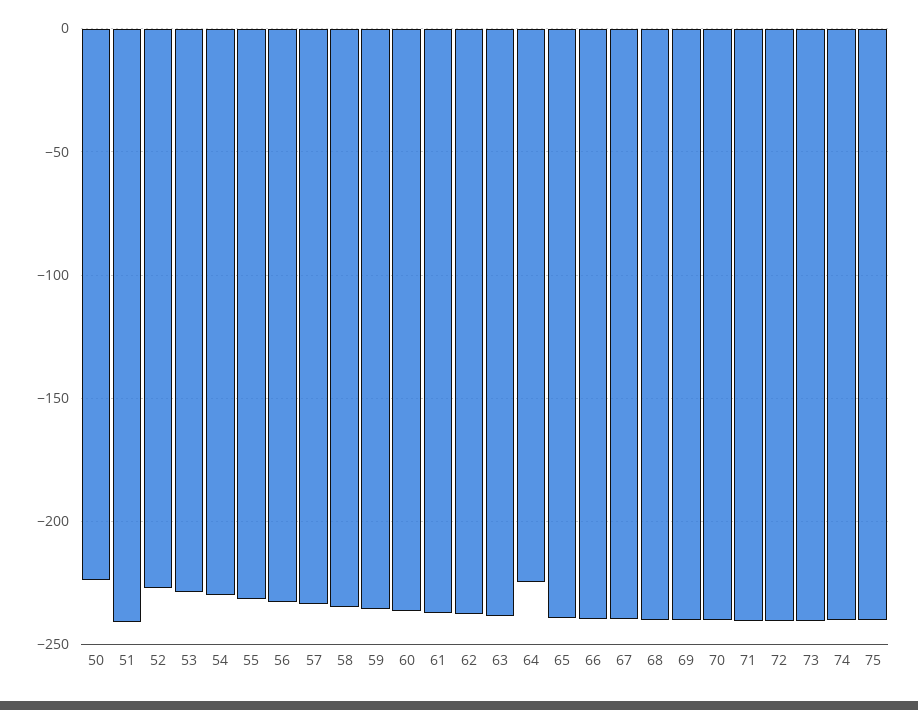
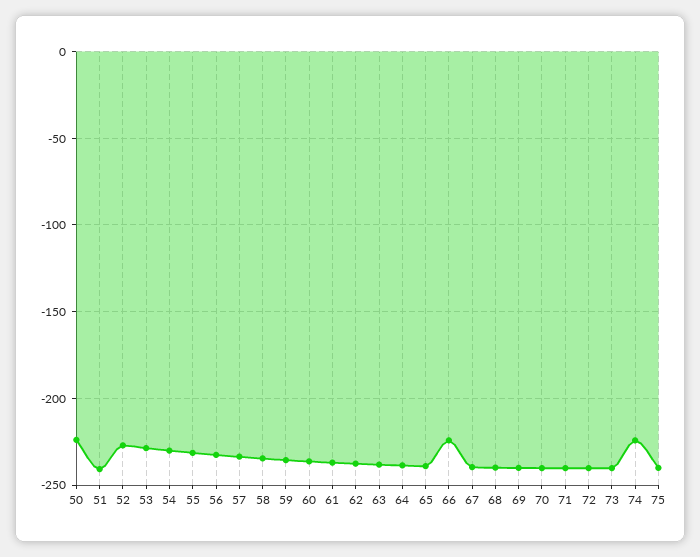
64: -225 -> -240
66: -240 -> -225
74: -240 -> -225

